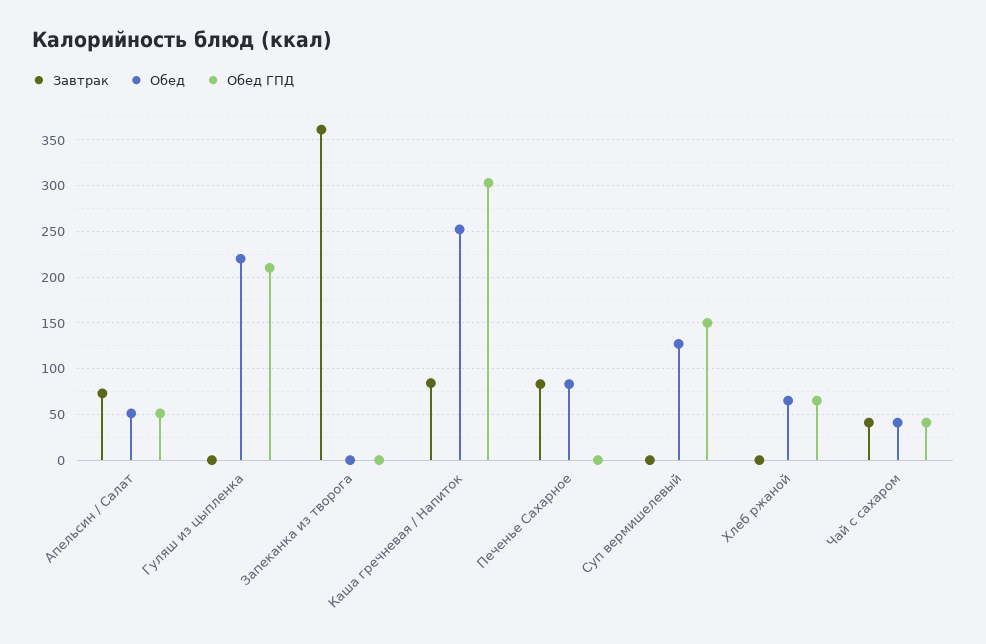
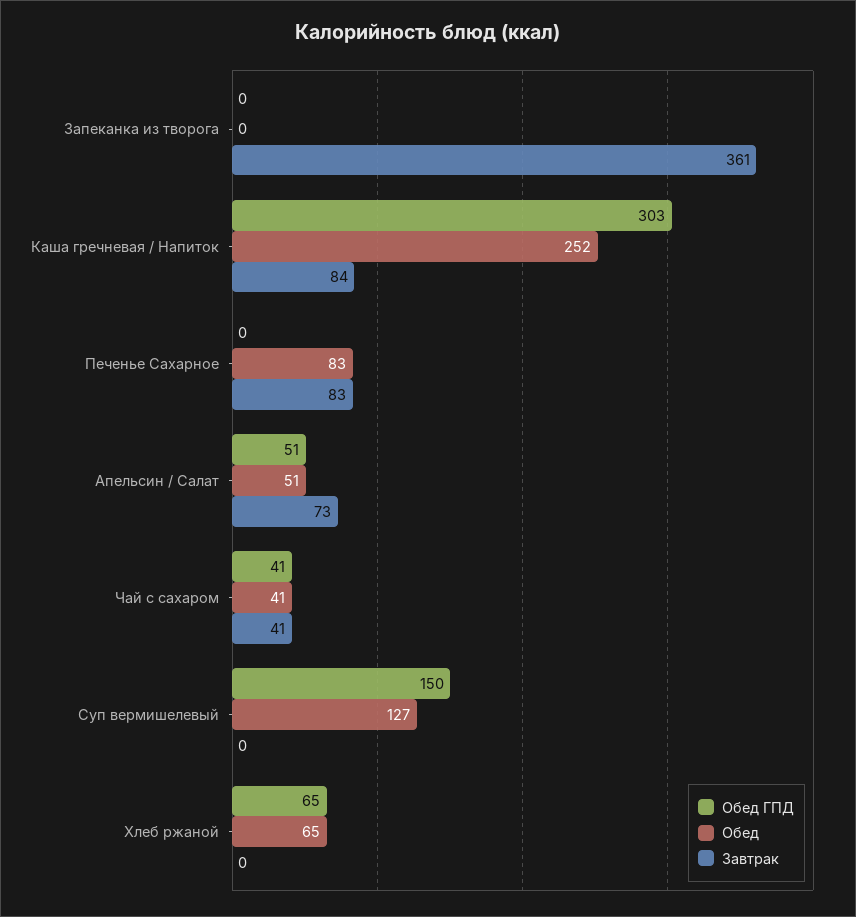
Завтрак, Гуляш из цыпленка: 0 -> none
Обед, Гуляш из цыпленка: 220 -> none
Обед ГПД, Гуляш из цыпленка: 210 -> none

